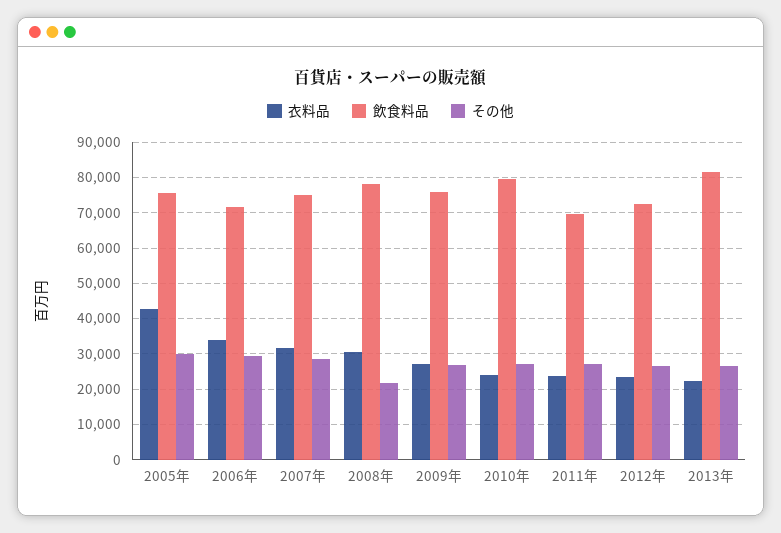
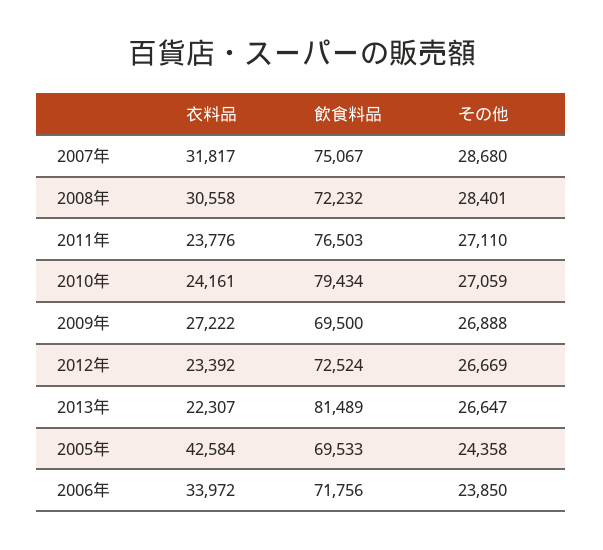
飲食料品, 2005年: 76000 -> 69533
その他, 2005年: 30000 -> 24358
その他, 2006年: 30000 -> 23850
飲食料品, 2008年: 78000 -> 72232
その他, 2008年: 22000 -> 28401
飲食料品, 2009年: 76000 -> 69500
飲食料品, 2011年: 70000 -> 76503

